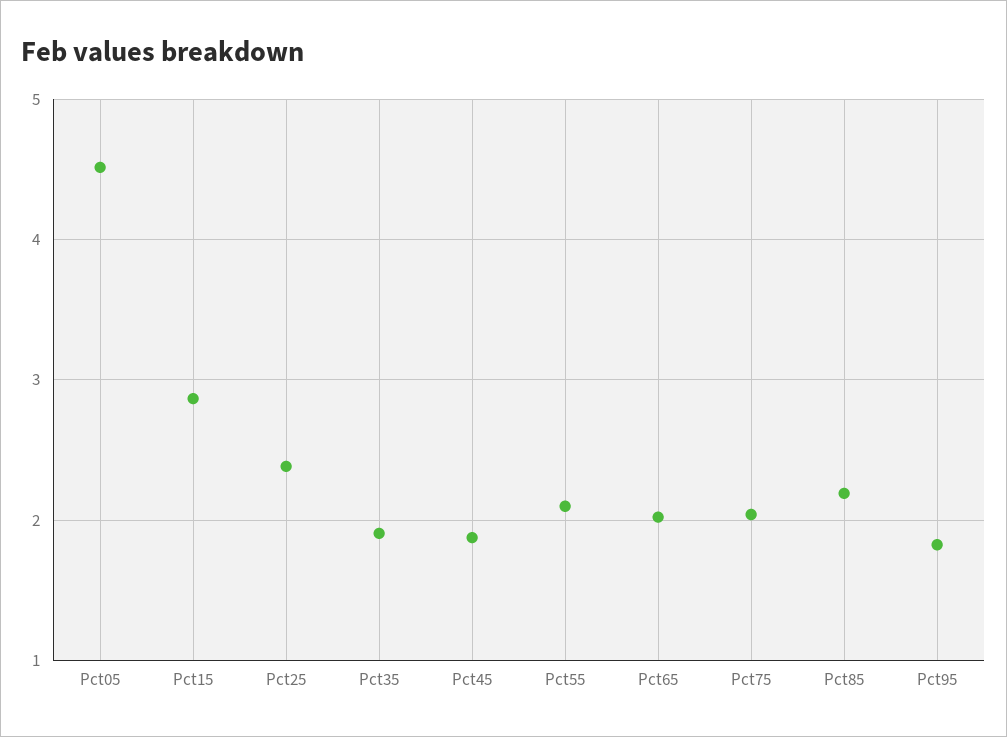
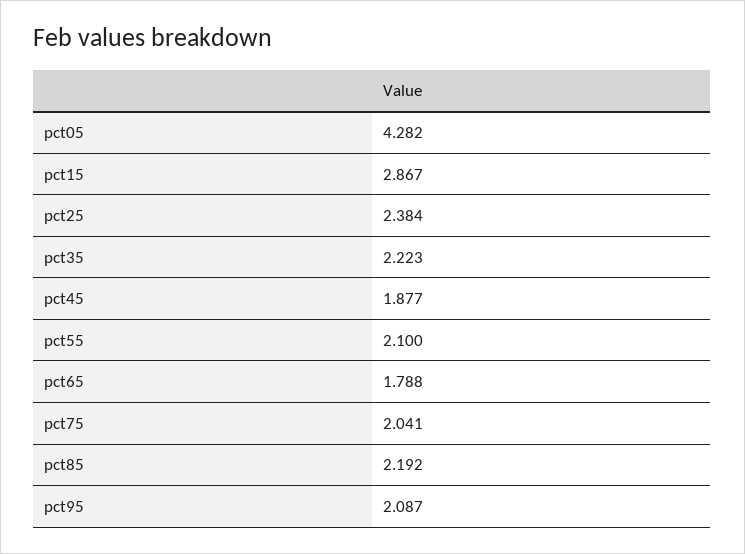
Pct05: 4.5 -> 4.282
Pct35: 1.9 -> 2.223
Pct65: 2 -> 1.788
Pct95: 1.8 -> 2.087

